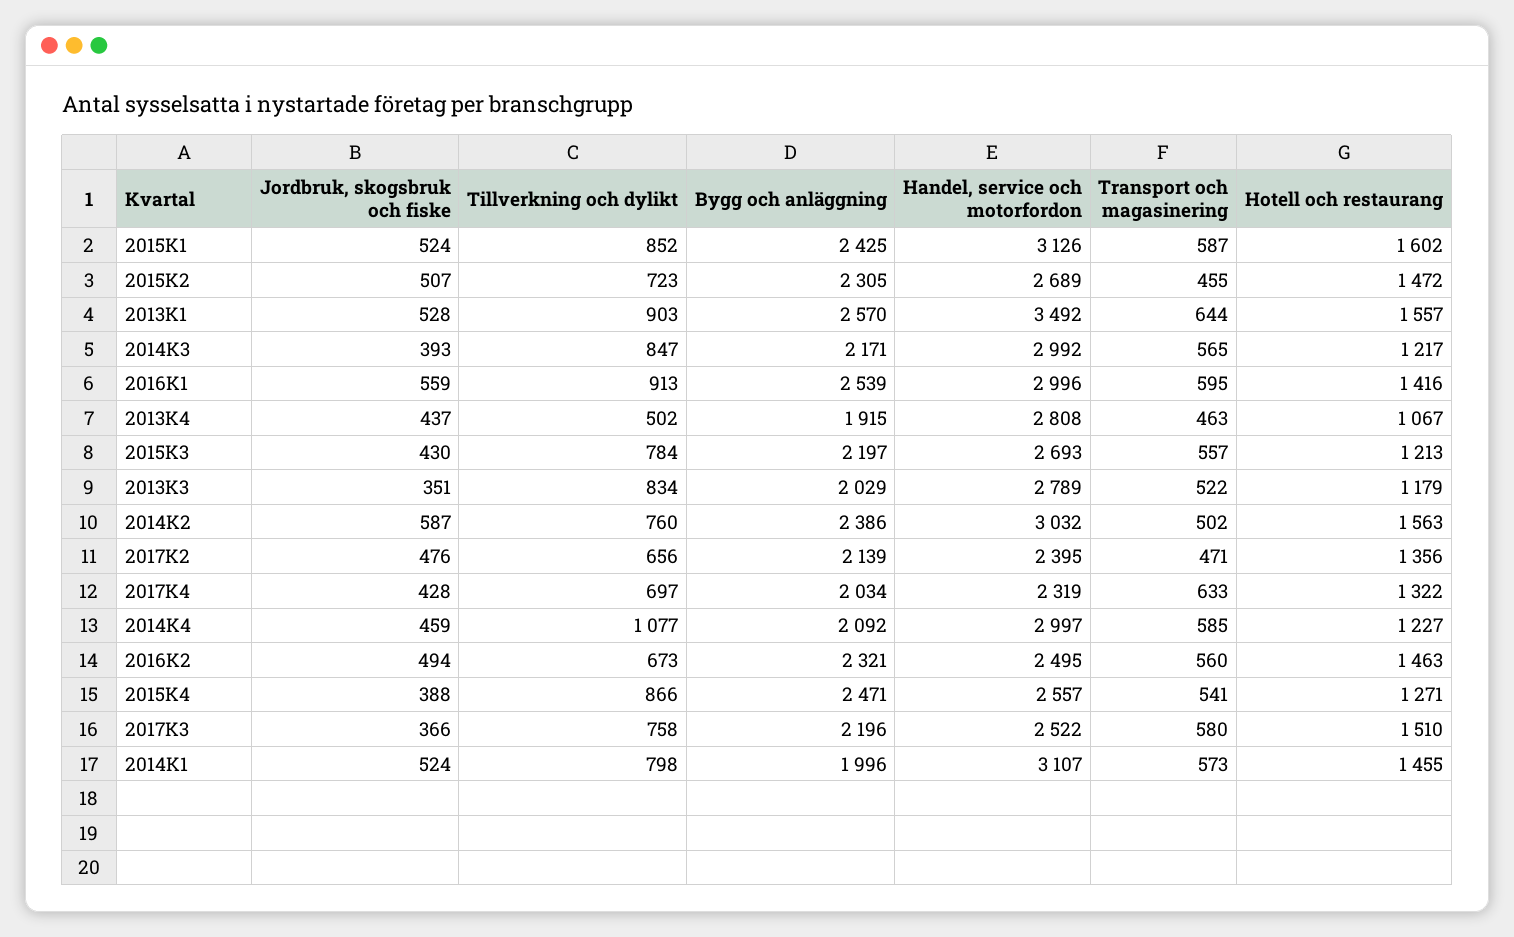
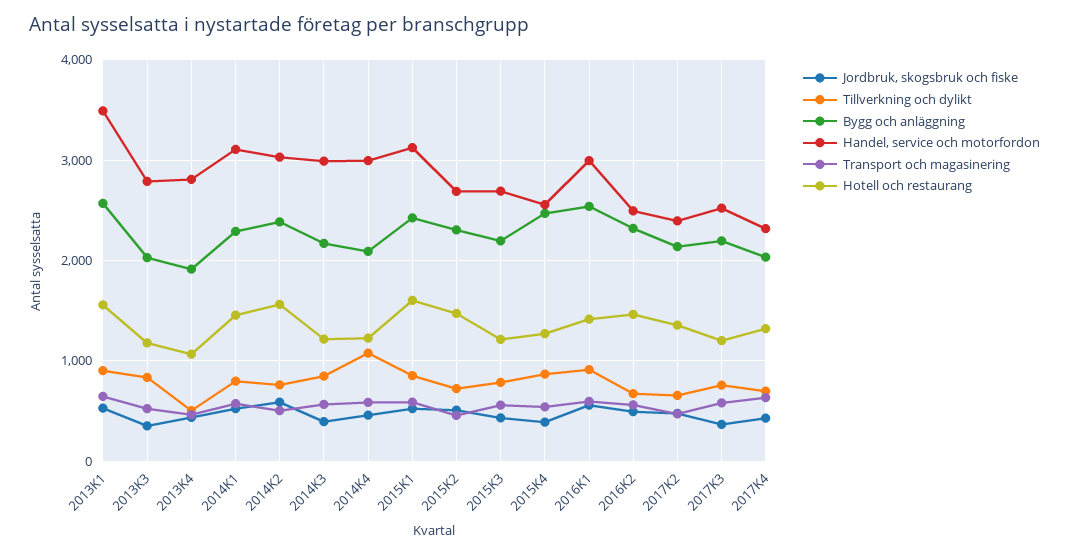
Hotell och restaurang, 2017K3: 1510 -> 1200
Bygg och anläggning, 2014K1: 1996 -> 2300

